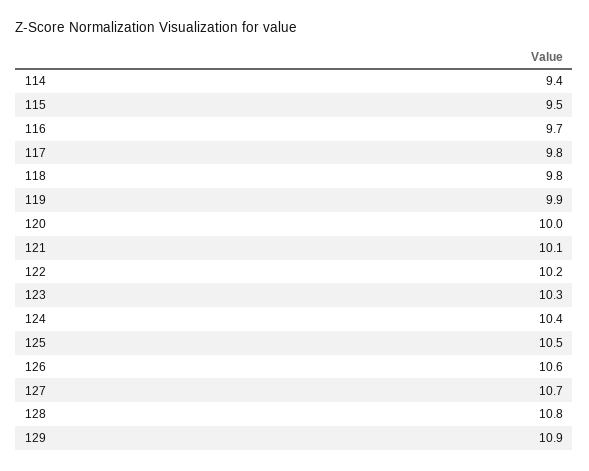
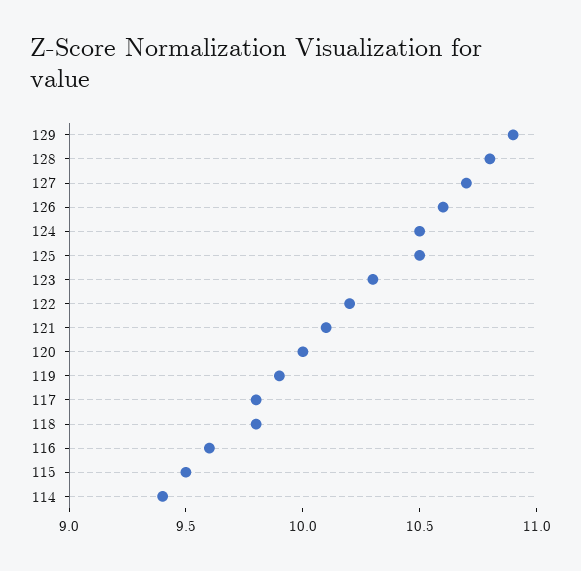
116: 9.7 -> 9.6
124: 10.4 -> 10.5

